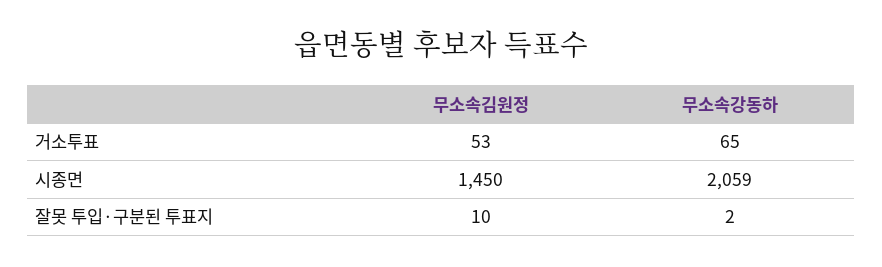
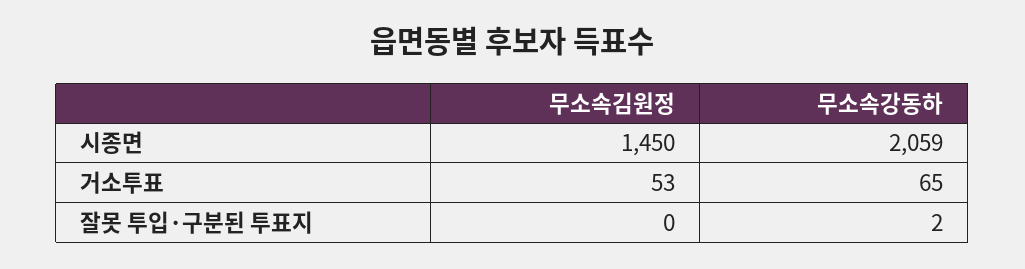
무소속김원정, 잘못 투입·구분된 투표지: 10 -> 0

